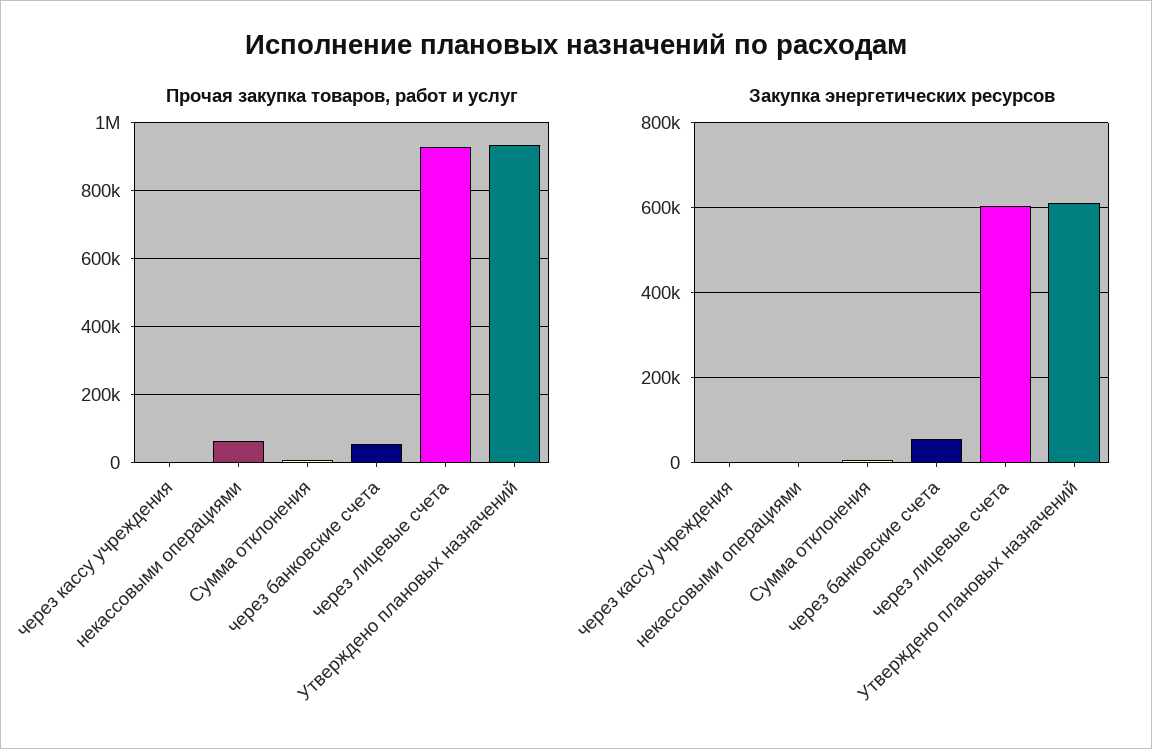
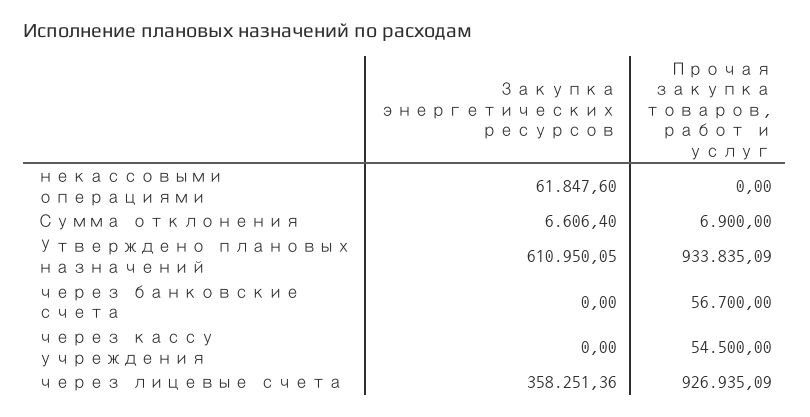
Прочая закупка товаров, работ и услуг, через кассу учреждения: 0 -> 54500
Прочая закупка товаров, работ и услуг, некассовыми операциями: 60000 -> 0
Закупка энергетических ресурсов, некассовыми операциями: 0 -> 61847.6
Закупка энергетических ресурсов, через банковские счета: 60000 -> 0
Закупка энергетических ресурсов, через лицевые счета: 600000 -> 358251.36

